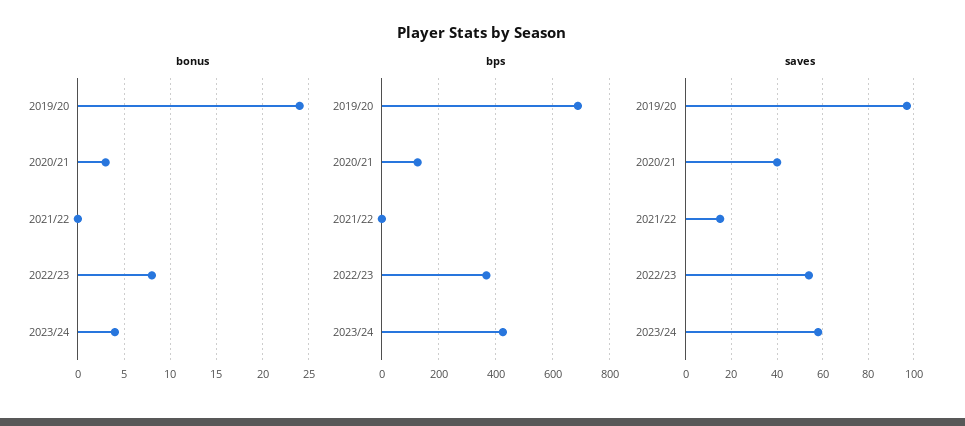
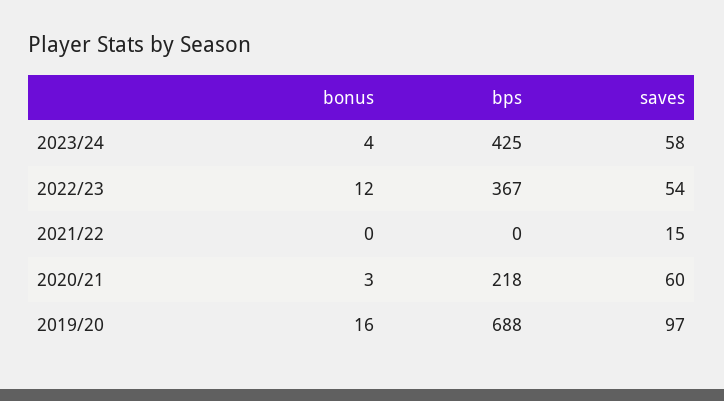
bonus, 2019/20: 24 -> 16
bonus, 2022/23: 8 -> 12
bps, 2020/21: 125 -> 218
saves, 2020/21: 40 -> 60

